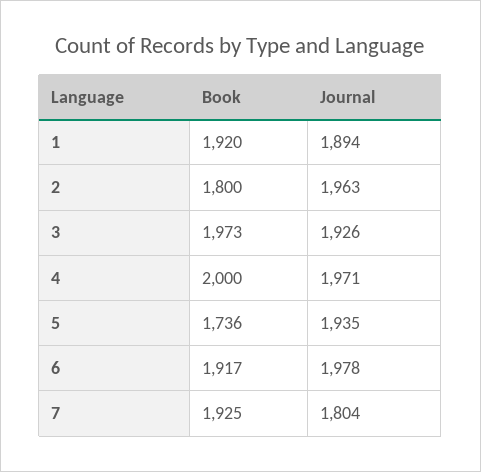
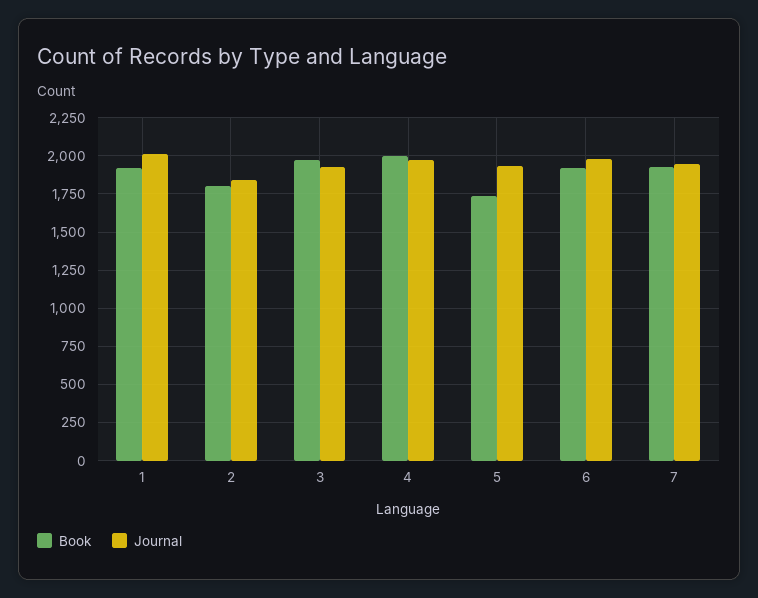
Journal, 1: 1894 -> 2000
Journal, 2: 1963 -> 1850
Journal, 7: 1804 -> 1950

